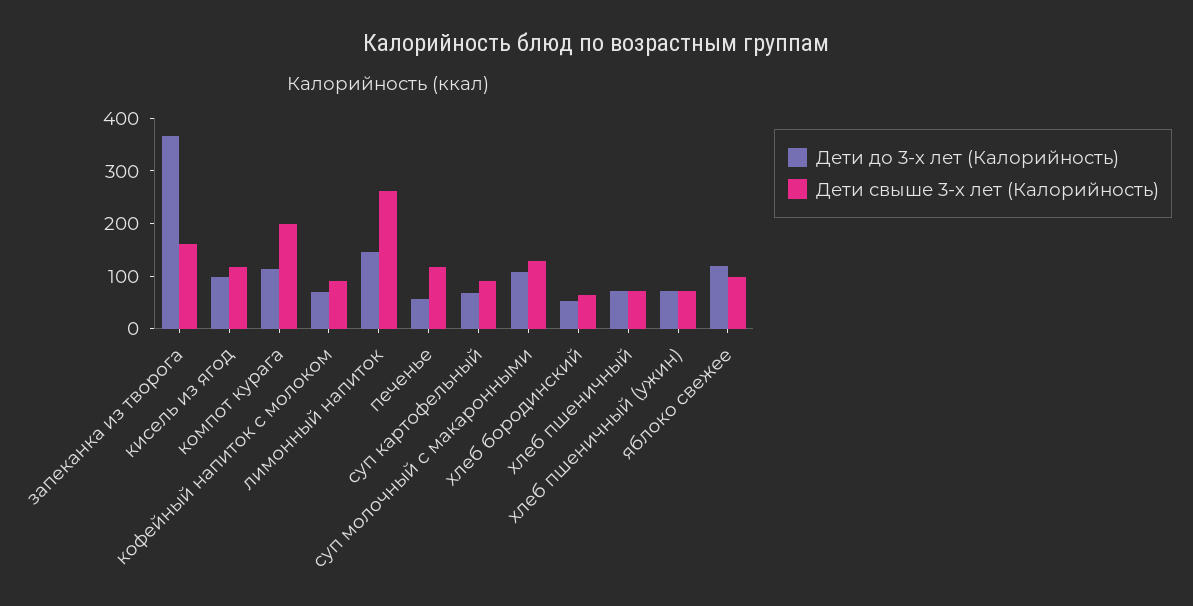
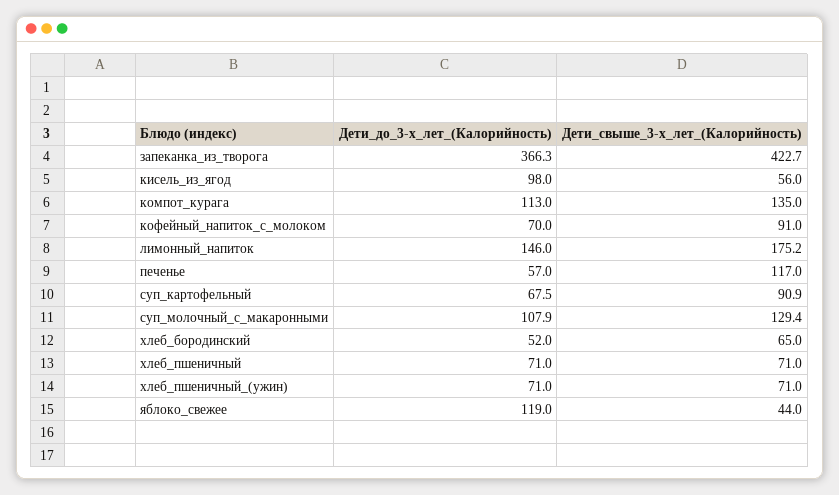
Дети свыше 3-х лет (Калорийность), запеканка из творога: 160 -> 422.7
Дети свыше 3-х лет (Калорийность), кисель из ягод: 120 -> 56
Дети свыше 3-х лет (Калорийность), компот курага: 200 -> 135
Дети свыше 3-х лет (Калорийность), лимонный напиток: 260 -> 175.2
Дети свыше 3-х лет (Калорийность), яблоко свежее: 100 -> 44

